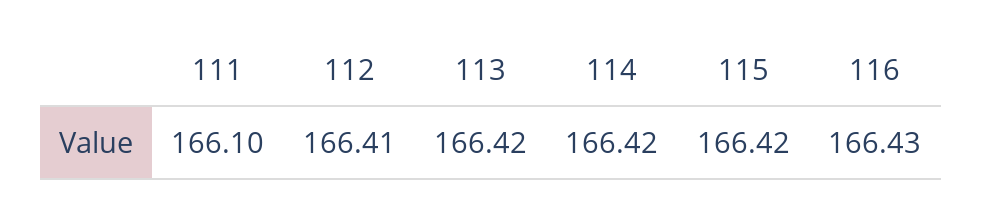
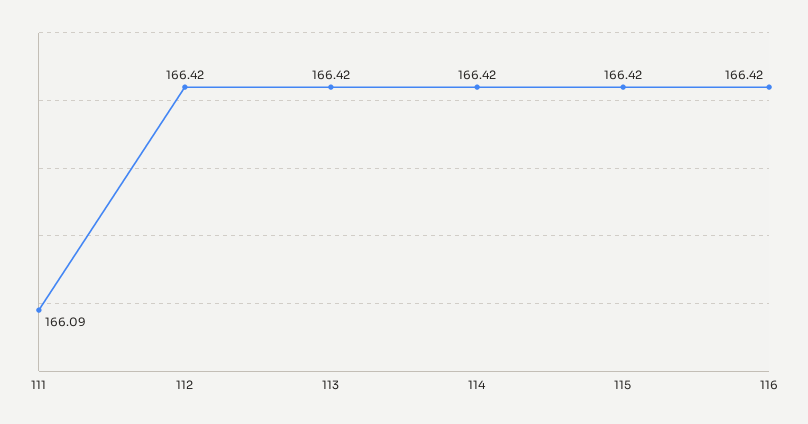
111: 166.1 -> 166.09
112: 166.41 -> 166.42
116: 166.43 -> 166.42

